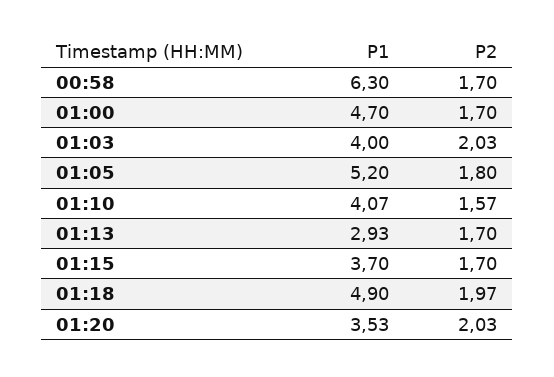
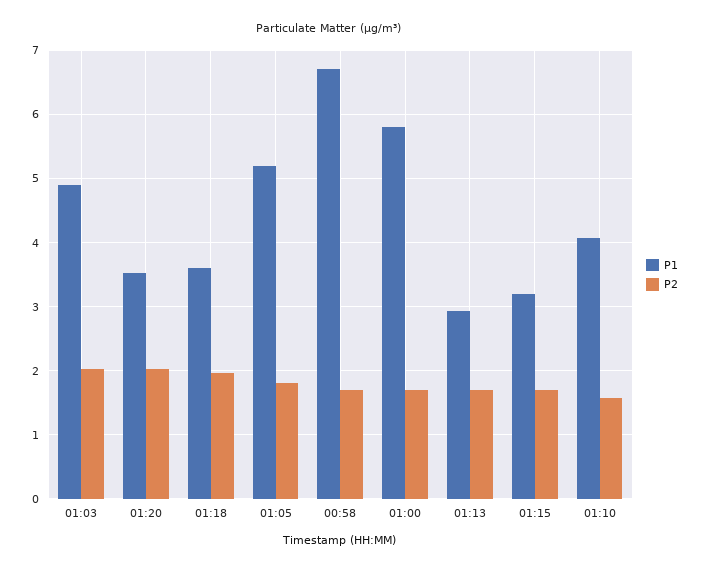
P1, 00:58: 6.3 -> 6.7
P1, 01:00: 4.7 -> 5.8
P1, 01:03: 4 -> 4.9
P1, 01:15: 3.7 -> 3.2
P1, 01:18: 4.9 -> 3.6

